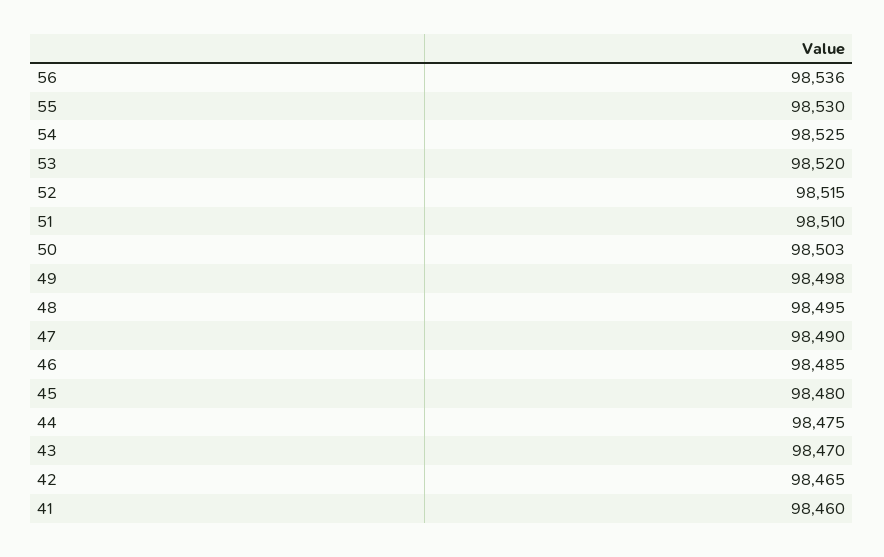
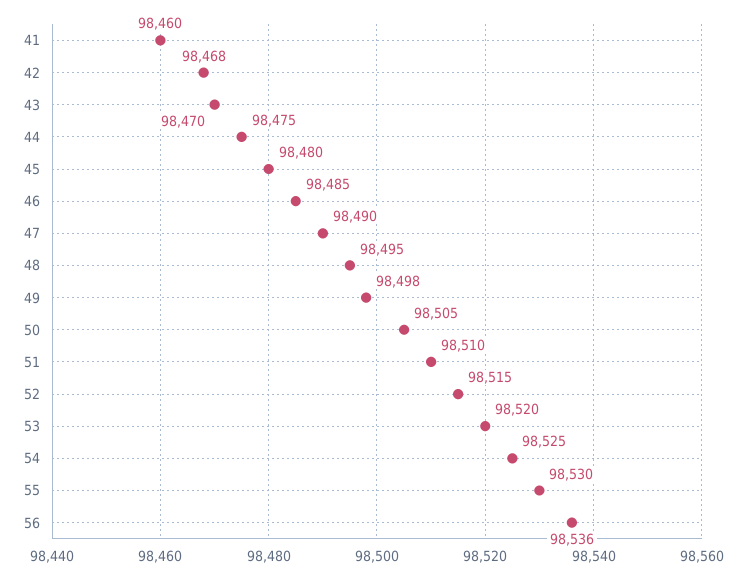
50: 98503 -> 98505
42: 98465 -> 98468

